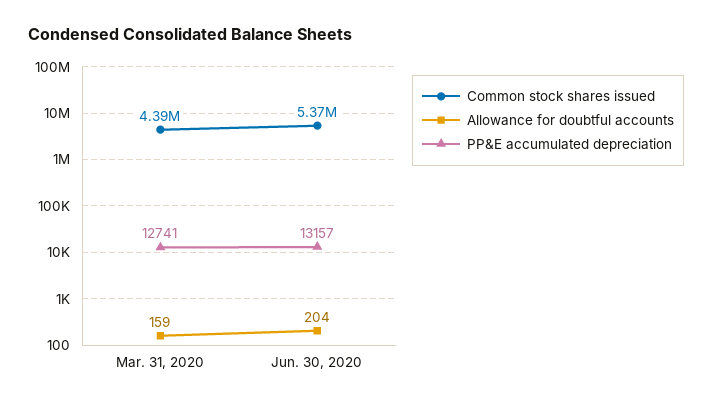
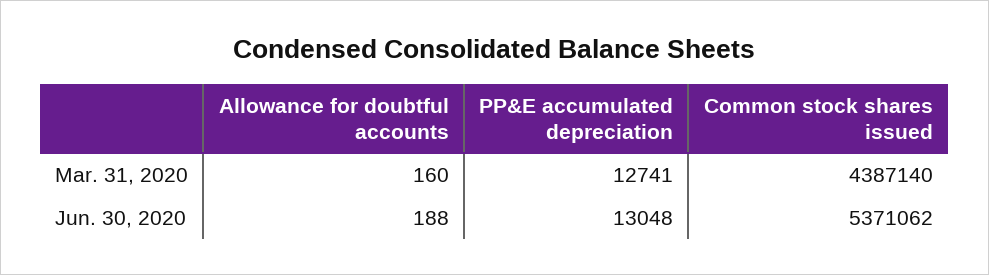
Allowance for doubtful accounts, Mar. 31, 2020: 159 -> 160
Allowance for doubtful accounts, Jun. 30, 2020: 204 -> 188
PP&E accumulated depreciation, Jun. 30, 2020: 13157 -> 13048

